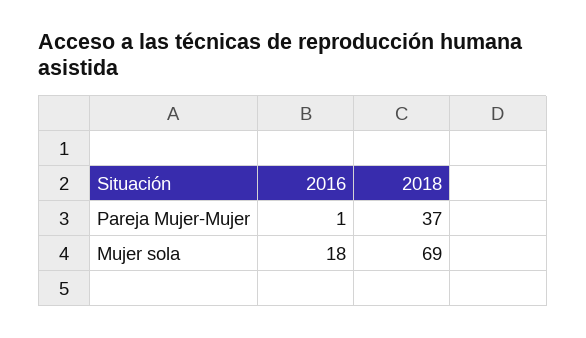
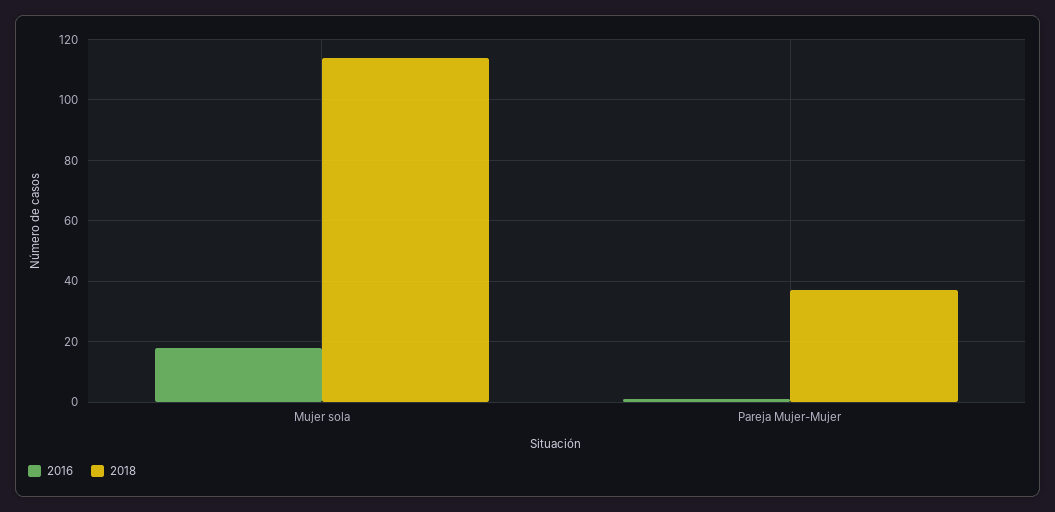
2018, Mujer sola: 69 -> 115

